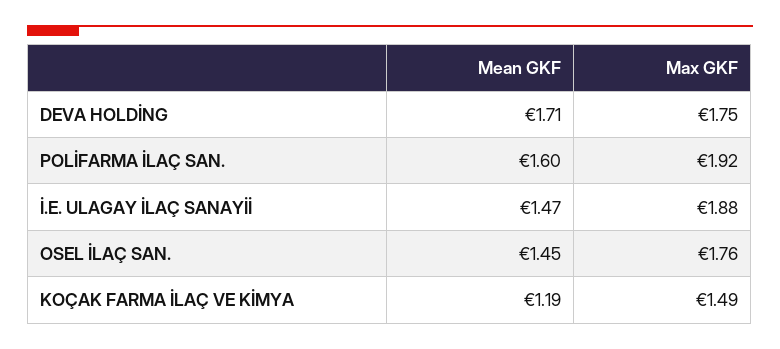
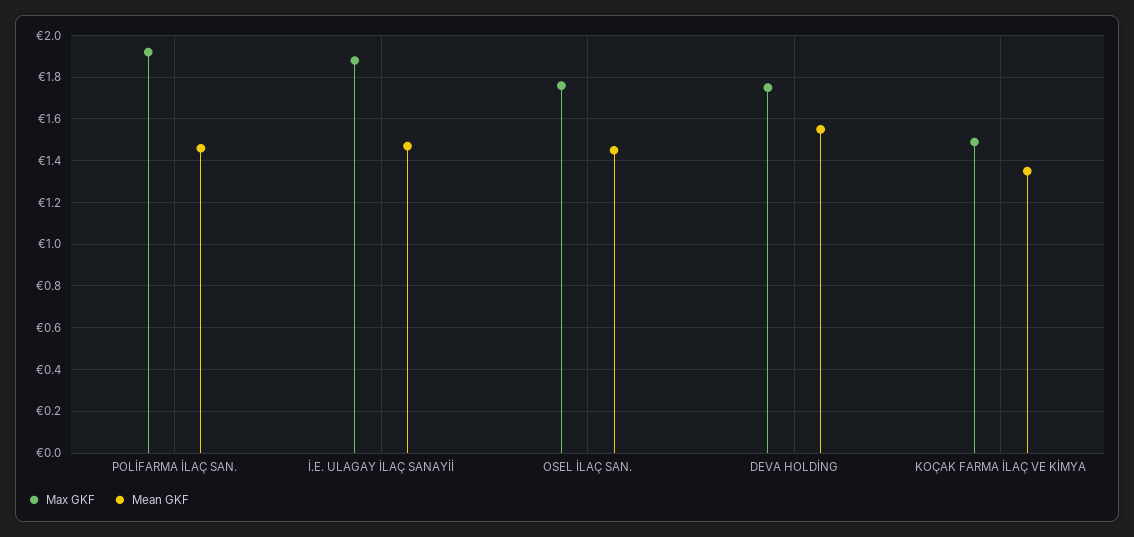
Mean GKF, DEVA HOLDİNG: 1.71 -> 1.55
Mean GKF, POLİFARMA İLAÇ SAN.: 1.6 -> 1.45
Mean GKF, KOÇAK FARMA İLAÇ VE KİMYA: 1.19 -> 1.35

